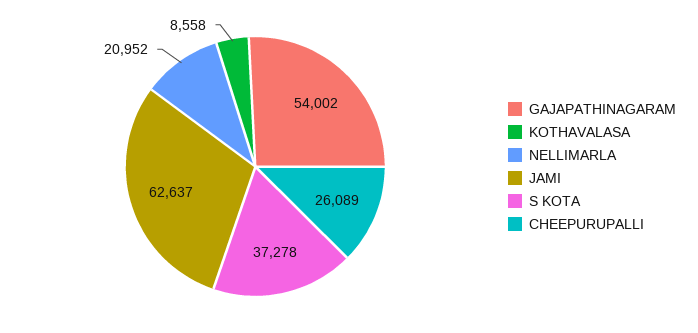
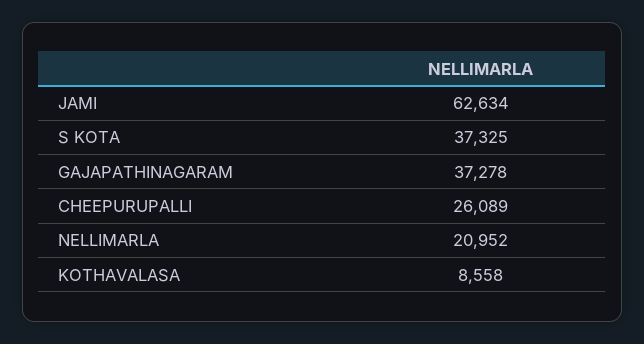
GAJAPATHINAGARAM: 54002 -> 37278
JAMI: 62637 -> 62634
S KOTA: 37278 -> 37325

